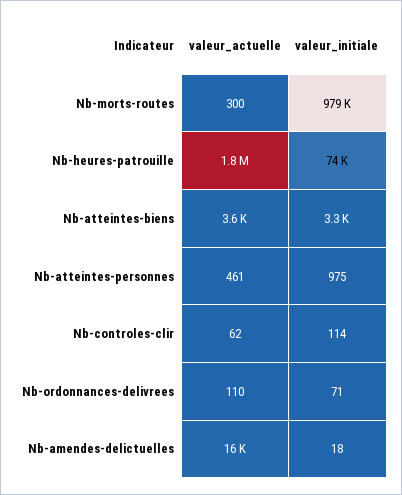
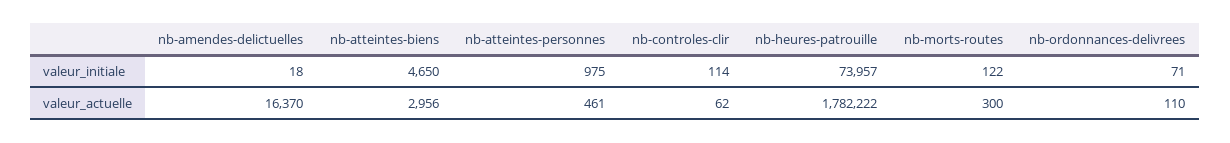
valeur_initiale, Nb-morts-routes: 979000 -> 122
valeur_actuelle, Nb-atteintes-biens: 3600 -> 2956
valeur_initiale, Nb-atteintes-biens: 3300 -> 4650

